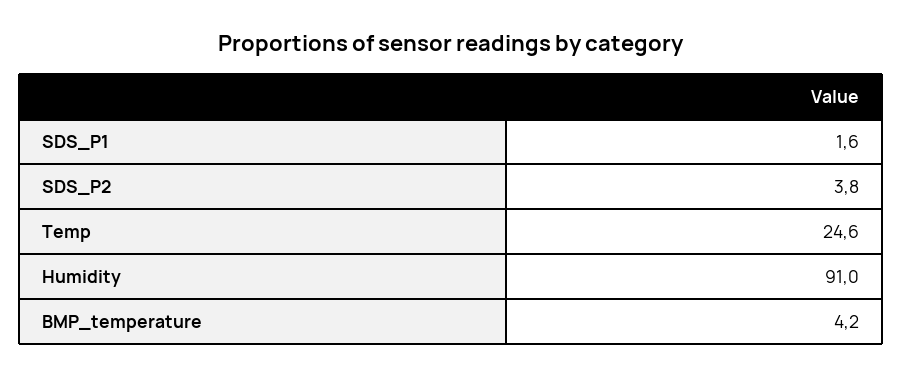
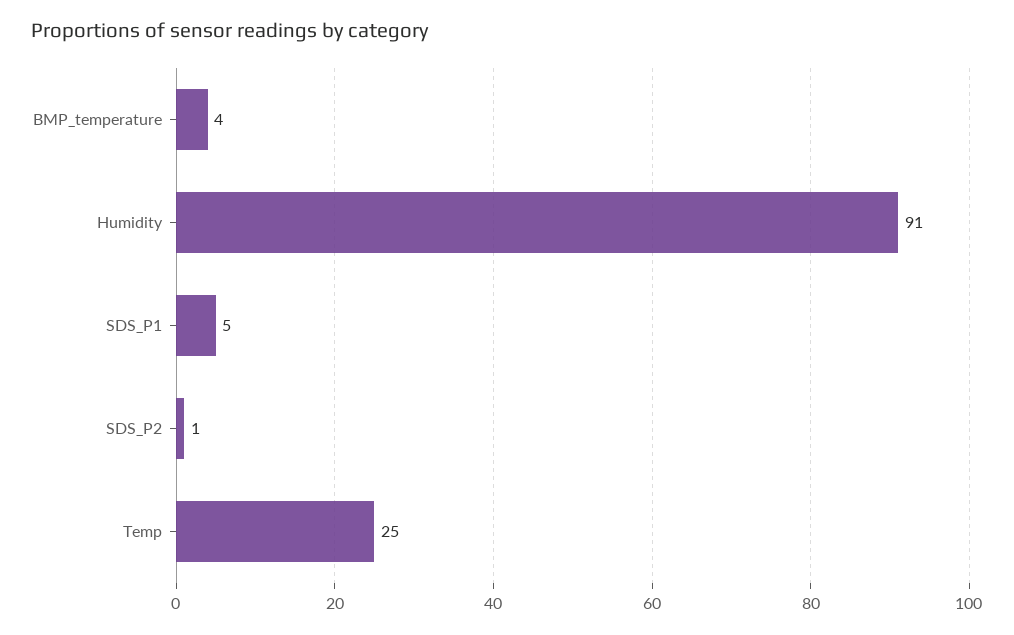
SDS_P1: 1.6 -> 5
SDS_P2: 3.8 -> 1

